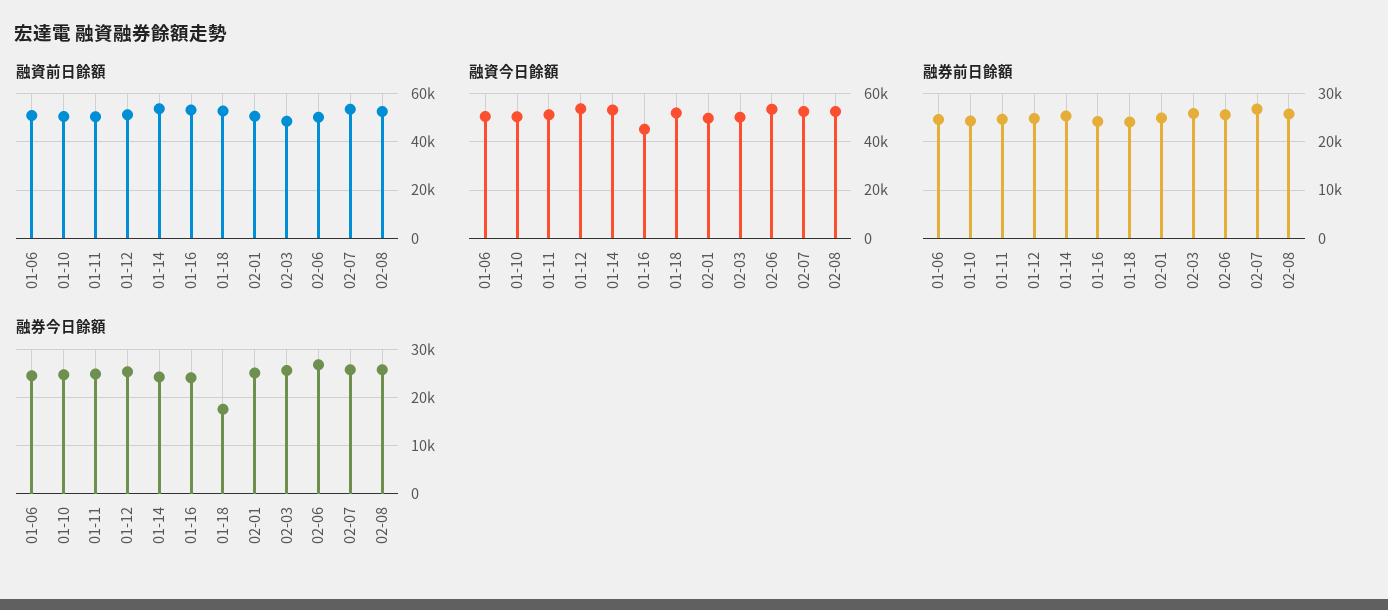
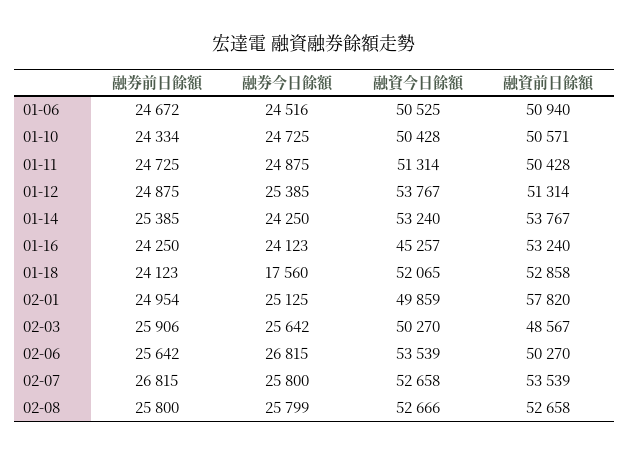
融資前日餘額, 02-01: 50000 -> 57820

